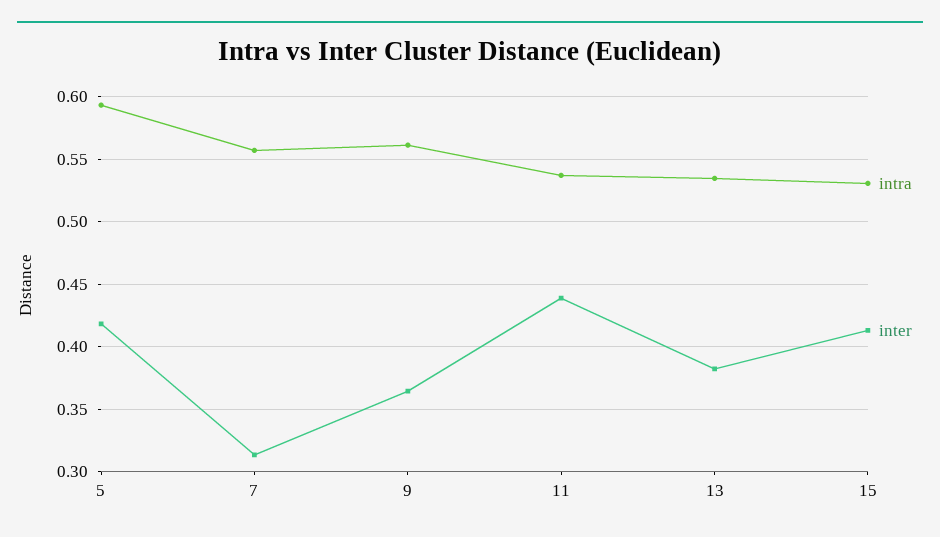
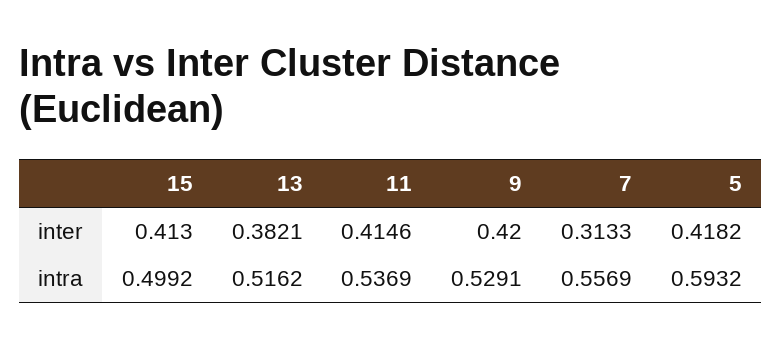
intra, 9: 0.56 -> 0.5291
inter, 9: 0.365 -> 0.42
inter, 11: 0.44 -> 0.4146
intra, 13: 0.535 -> 0.5162
intra, 15: 0.53 -> 0.4992

